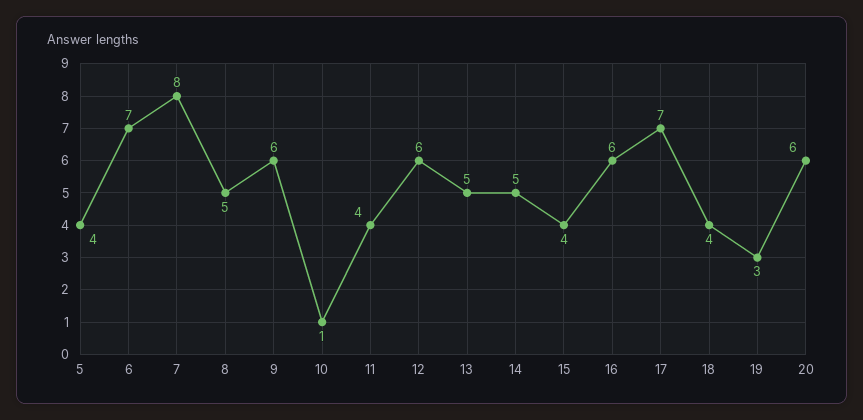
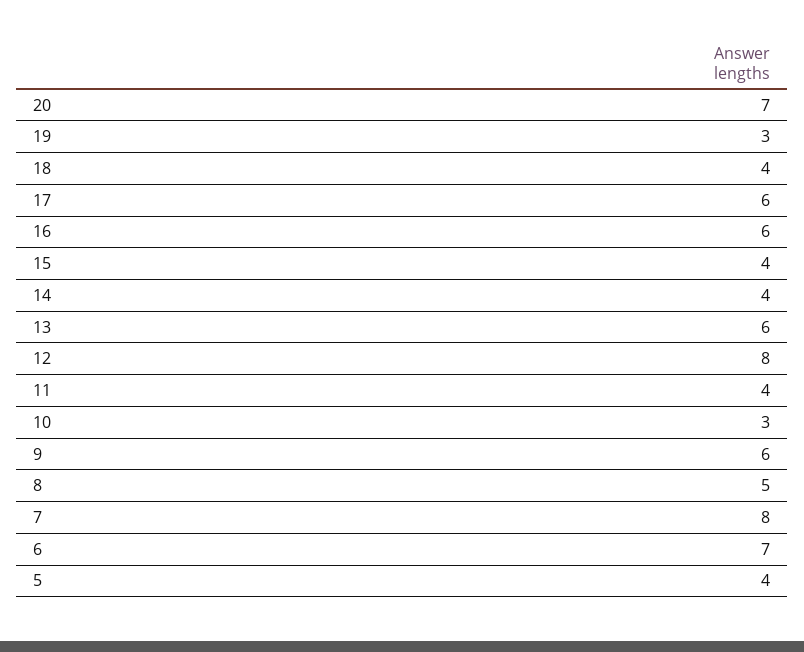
10: 1 -> 3
12: 6 -> 8
13: 5 -> 6
14: 5 -> 4
17: 7 -> 6
20: 6 -> 7

